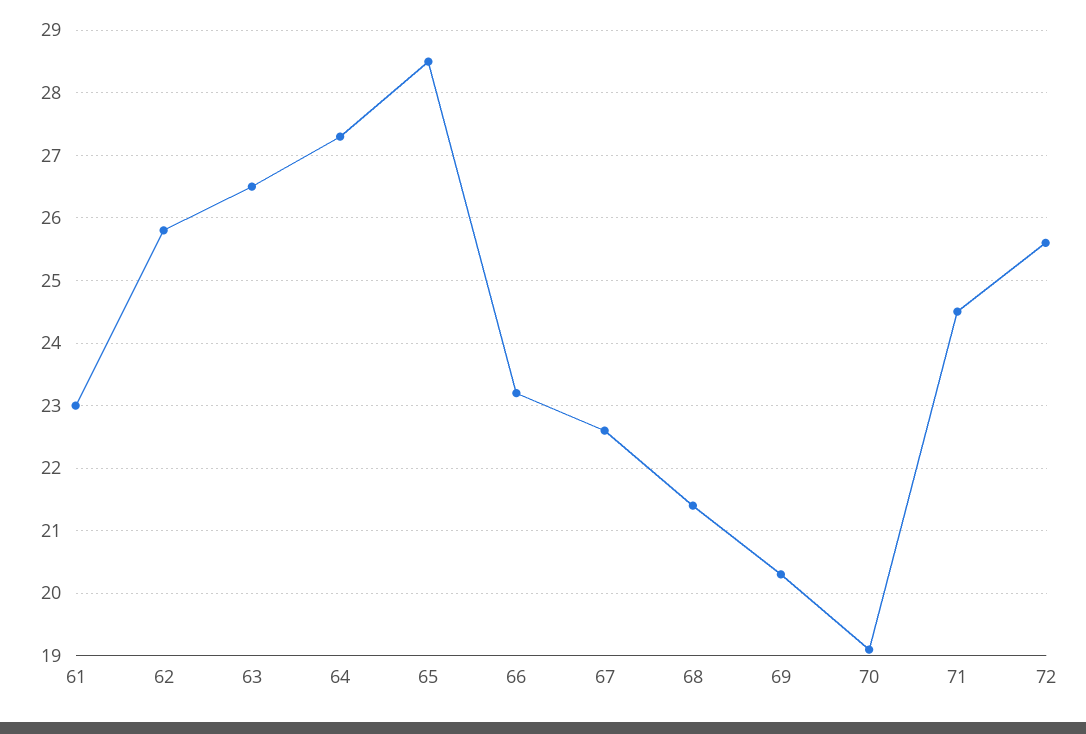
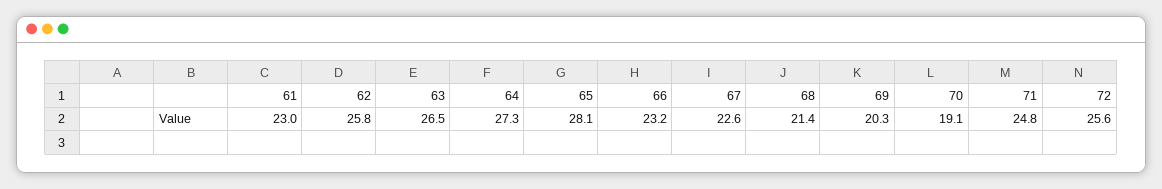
65: 28.5 -> 28.1
71: 24.5 -> 24.8

